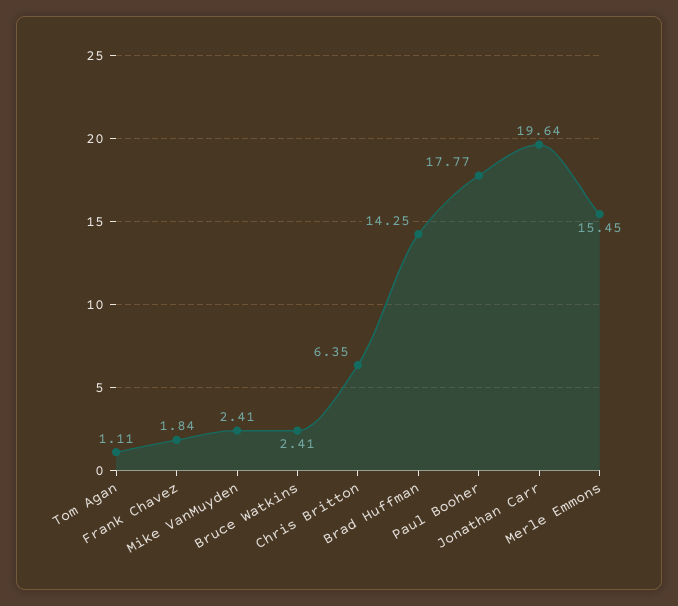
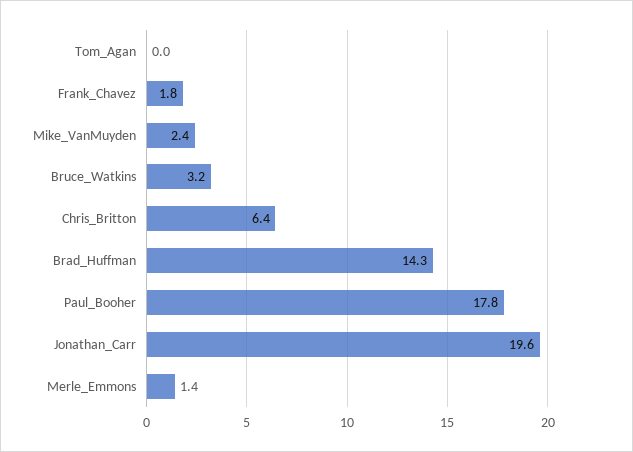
Tom Agan: 1.11 -> 0
Bruce Watkins: 2.41 -> 3.2
Merle Emmons: 15.45 -> 1.4

